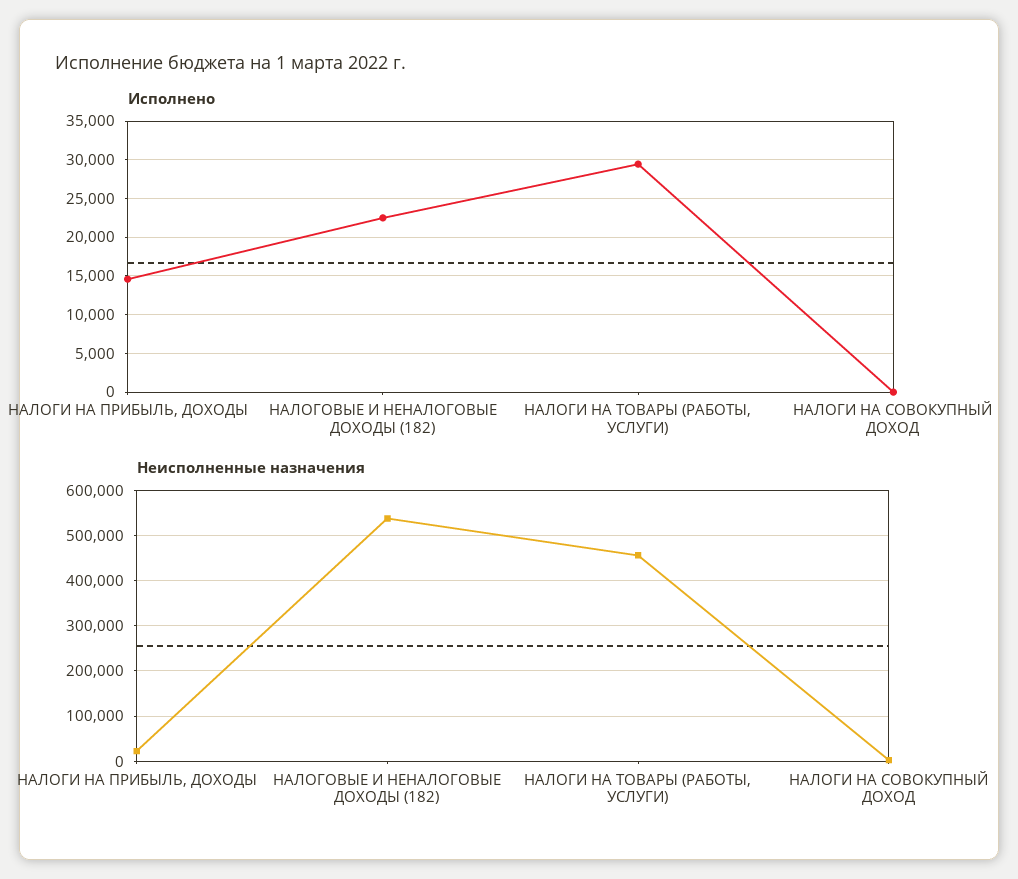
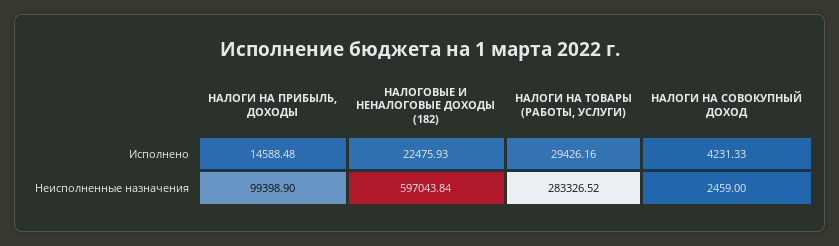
Исполнено, НАЛОГИ НА СОВОКУПНЫЙ ДОХОД: 0 -> 4231.33
Неисполненные назначения, НАЛОГИ НА ПРИБЫЛЬ, ДОХОДЫ: 20000 -> 99398.9
Неисполненные назначения, НАЛОГОВЫЕ И НЕНАЛОГОВЫЕ ДОХОДЫ (182): 540000 -> 597043.84
Неисполненные назначения, НАЛОГИ НА ТОВАРЫ (РАБОТЫ, УСЛУГИ): 460000 -> 283326.52

